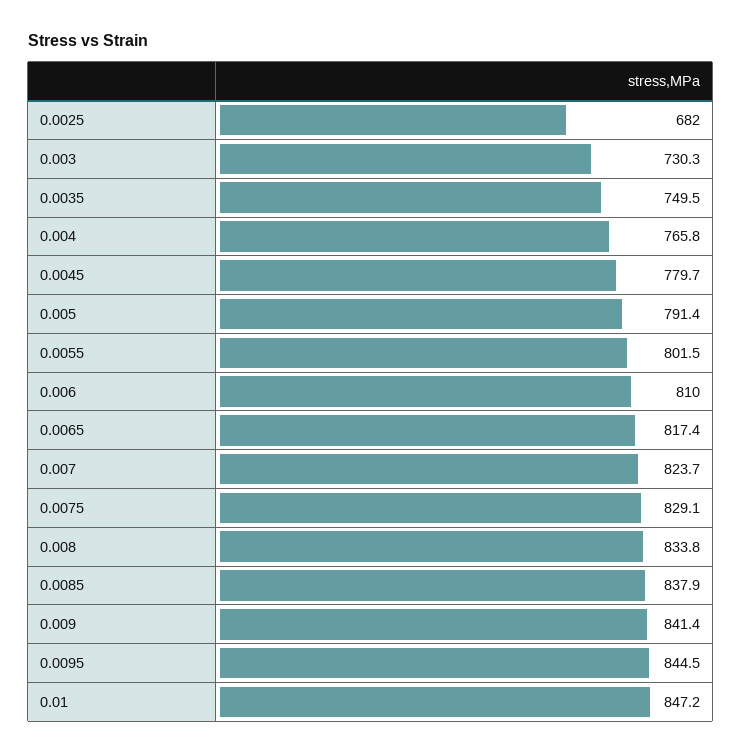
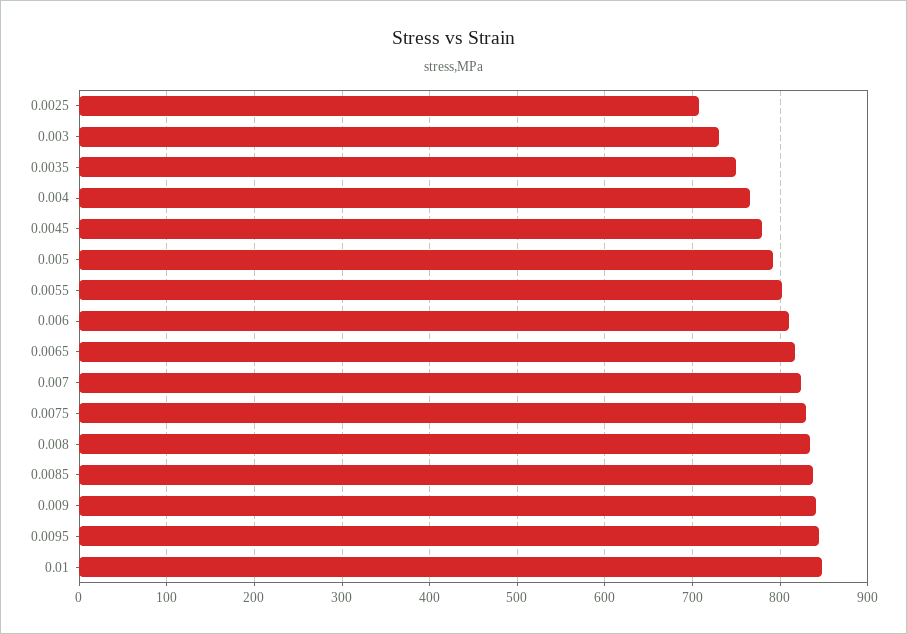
0.0025: 682 -> 710

